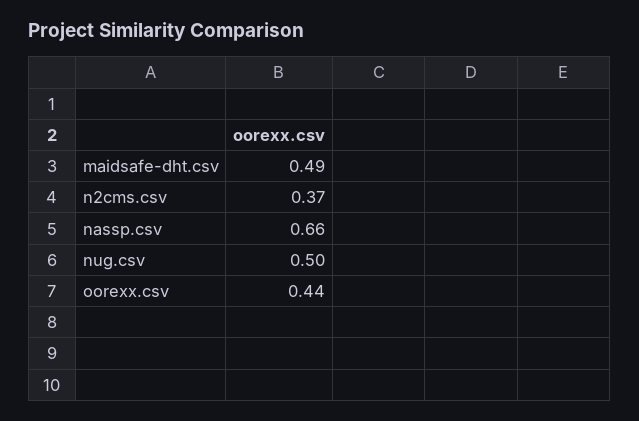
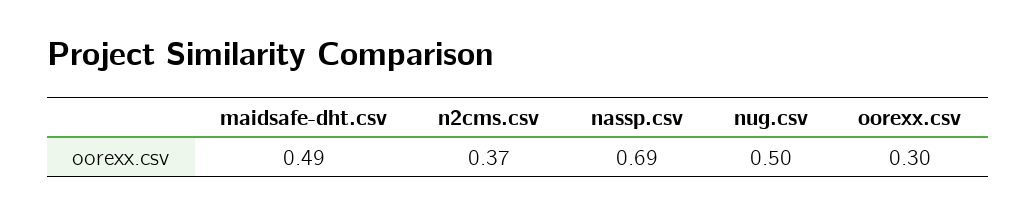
nassp.csv: 0.66 -> 0.69
oorexx.csv: 0.44 -> 0.3

